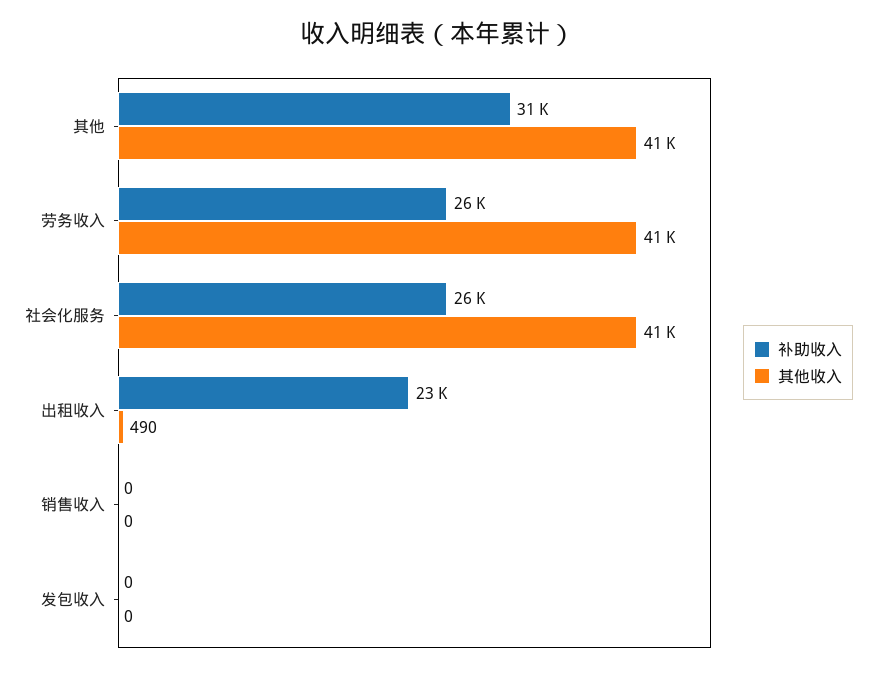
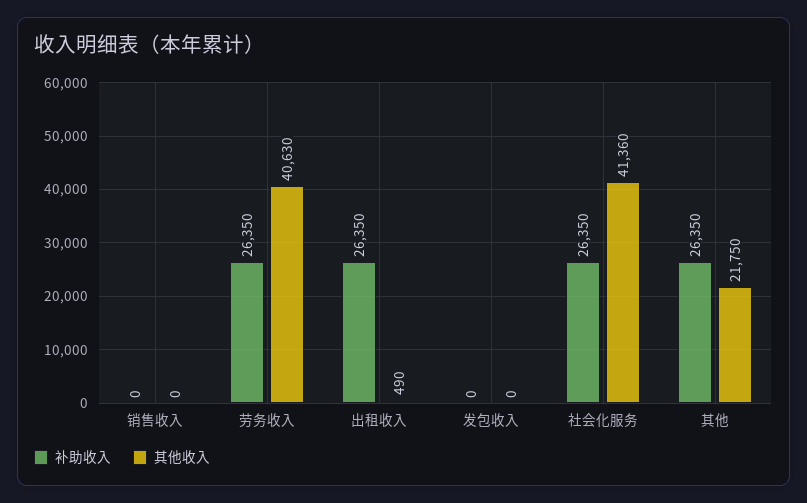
补助收入, 其他: 31000 -> 26350
其他收入, 其他: 41000 -> 21750
补助收入, 出租收入: 23000 -> 26350

